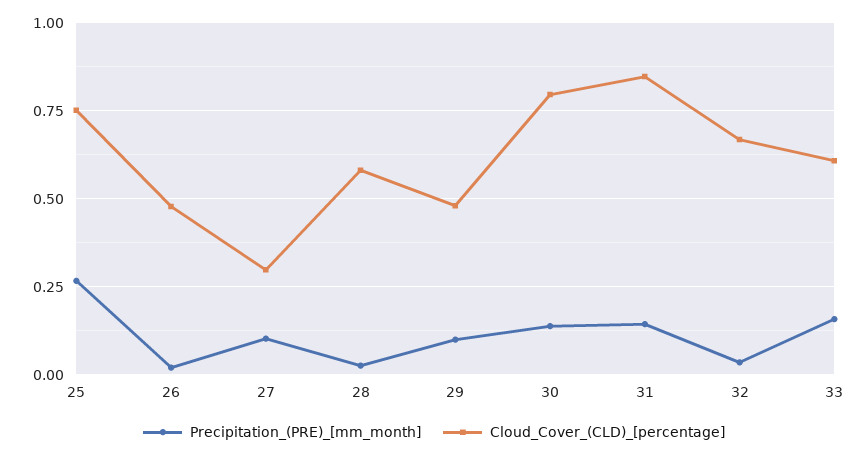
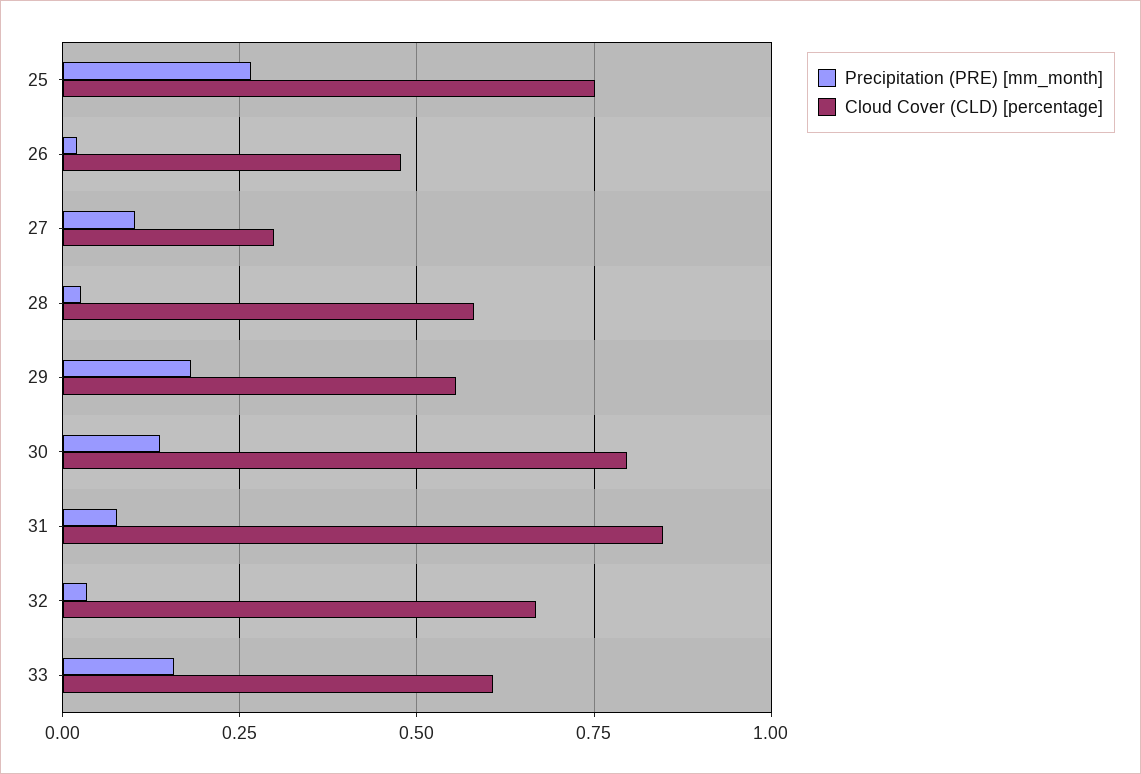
Precipitation_(PRE)_[mm_month], 29: 0.1 -> 0.175
Cloud_Cover_(CLD)_[percentage], 29: 0.475 -> 0.55
Precipitation_(PRE)_[mm_month], 31: 0.15 -> 0.075

